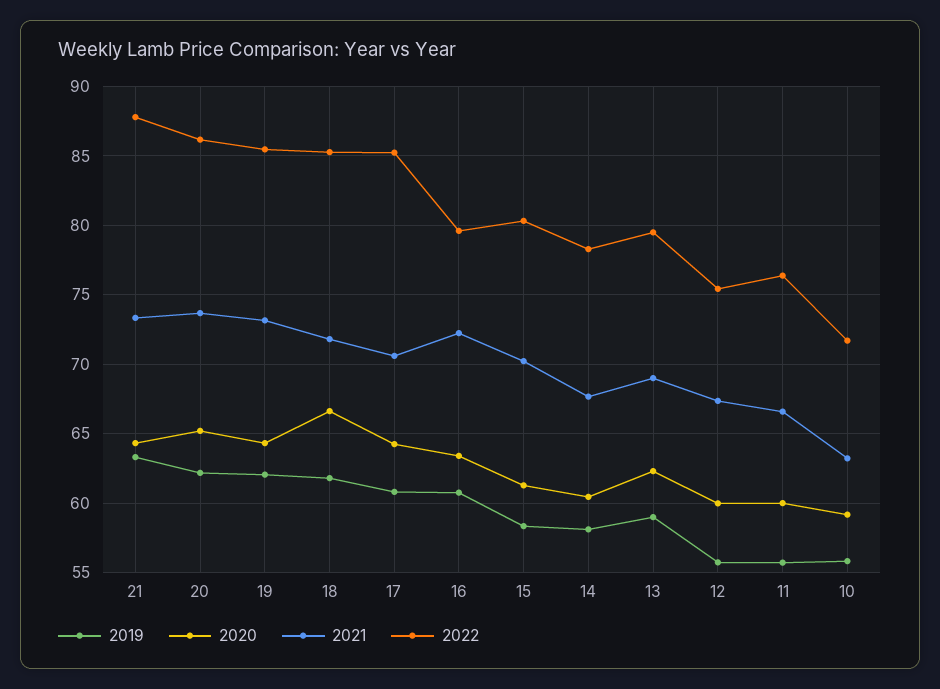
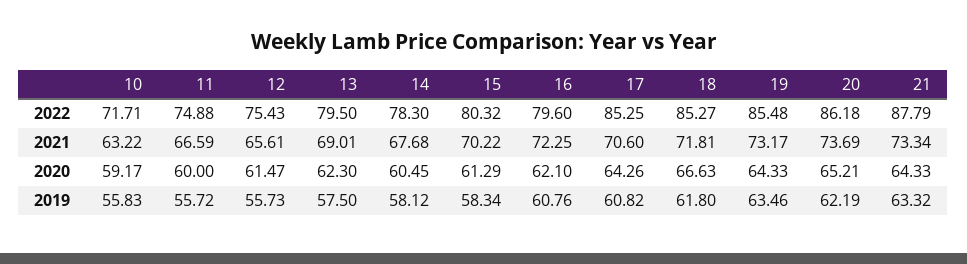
2019, 19: 62 -> 63.46
2020, 16: 63.5 -> 62.1
2019, 13: 59 -> 57.5
2020, 12: 60 -> 61.47
2021, 12: 67.5 -> 65.61
2022, 11: 76.5 -> 74.88

